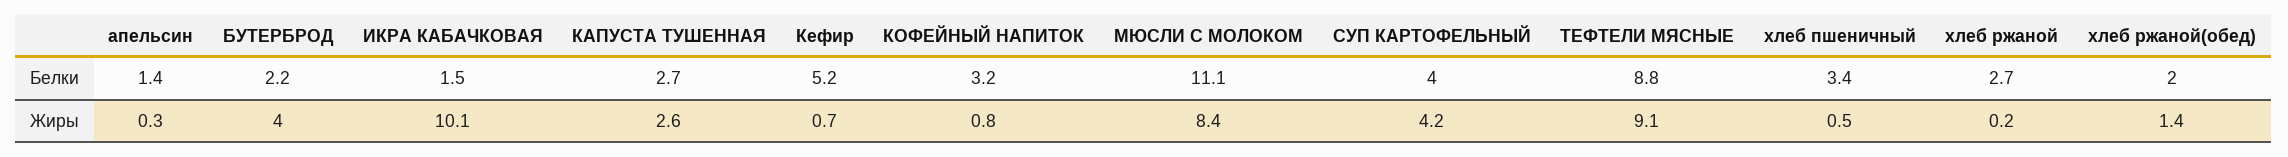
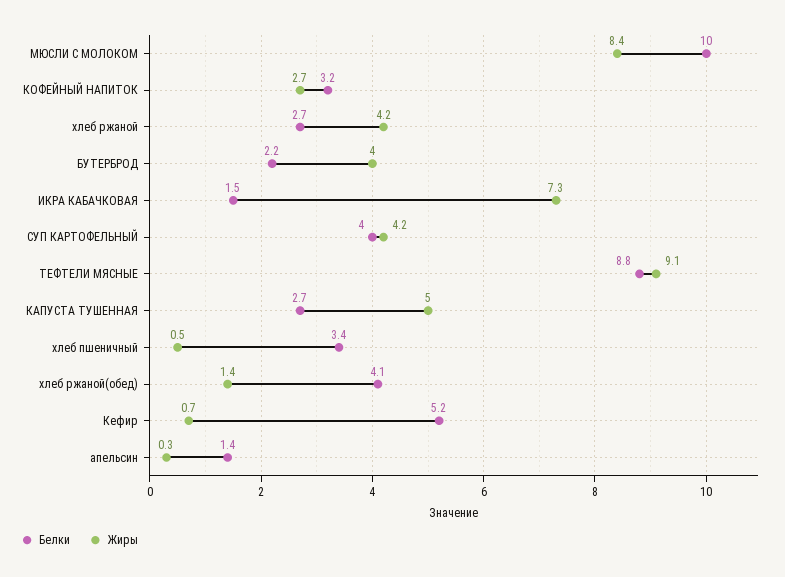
Белки, МЮСЛИ С МОЛОКОМ: 11.1 -> 10
Белки, хлеб ржаной(обед): 2 -> 4.1
Жиры, ИКРА КАБАЧКОВАЯ: 10.1 -> 7.3
Жиры, КАПУСТА ТУШЕННАЯ: 2.6 -> 5
Жиры, КОФЕЙНЫЙ НАПИТОК: 0.8 -> 2.7
Жиры, хлеб ржаной: 0.2 -> 4.2

